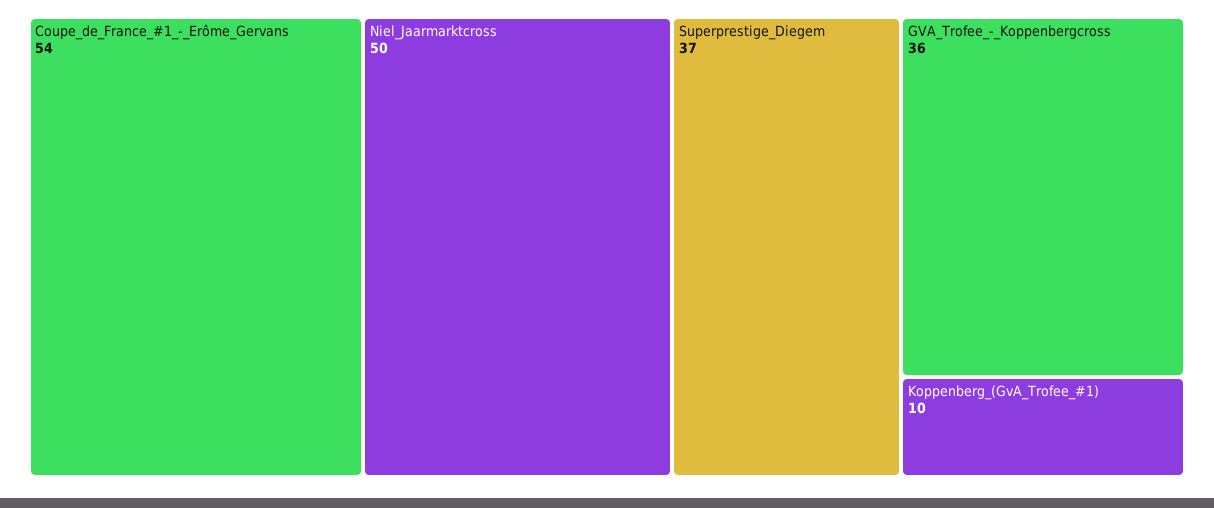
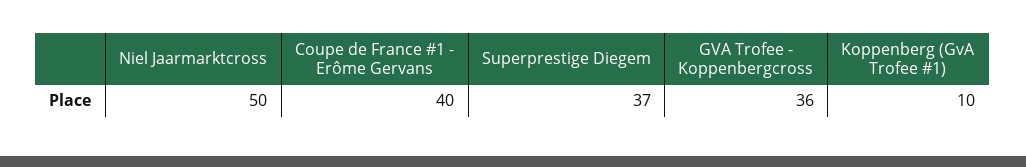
Coupe_de_France_#1_-_Erôme_Gervans: 54 -> 40

